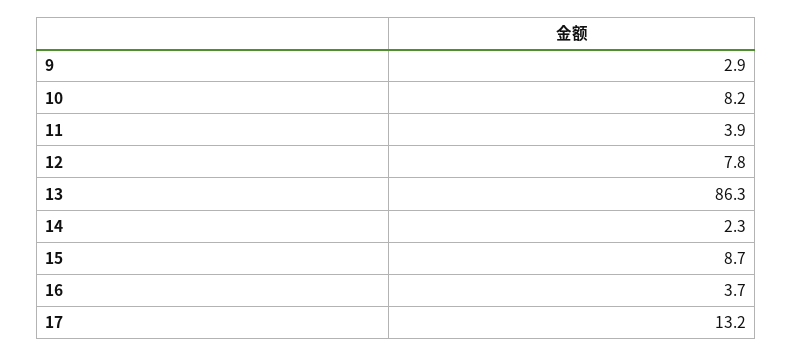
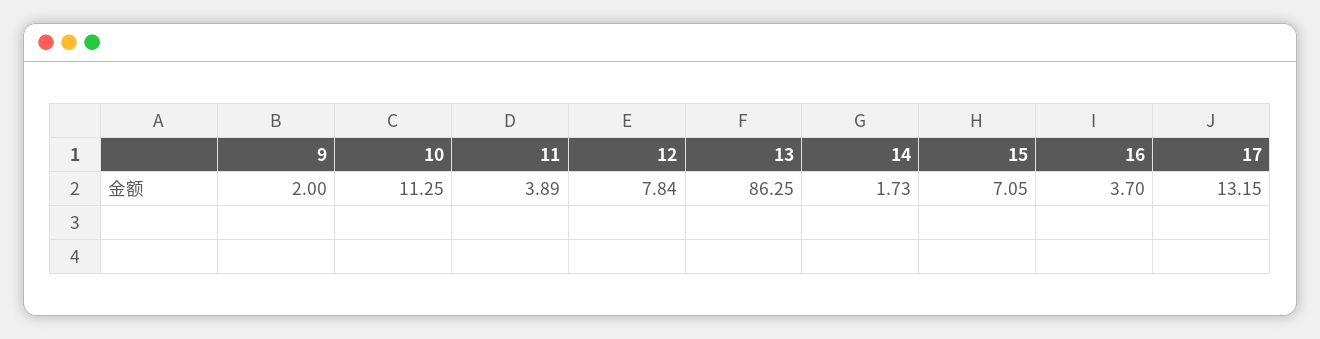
9: 2.9 -> 2
10: 8.2 -> 11.25
14: 2.3 -> 1.73
15: 8.7 -> 7.05

